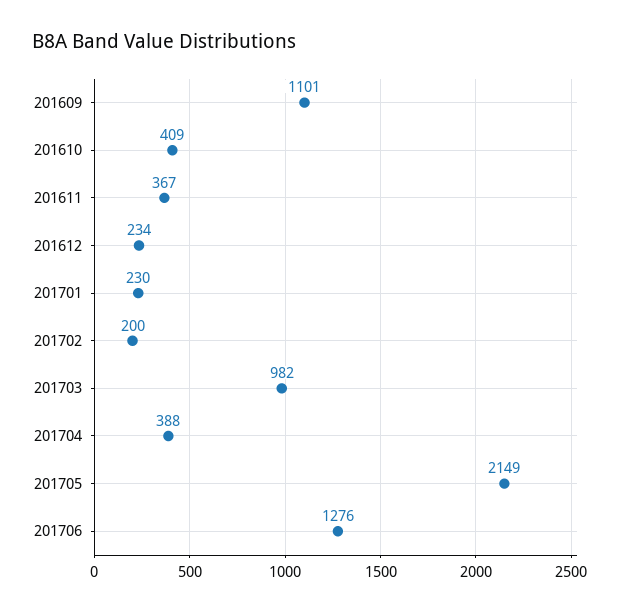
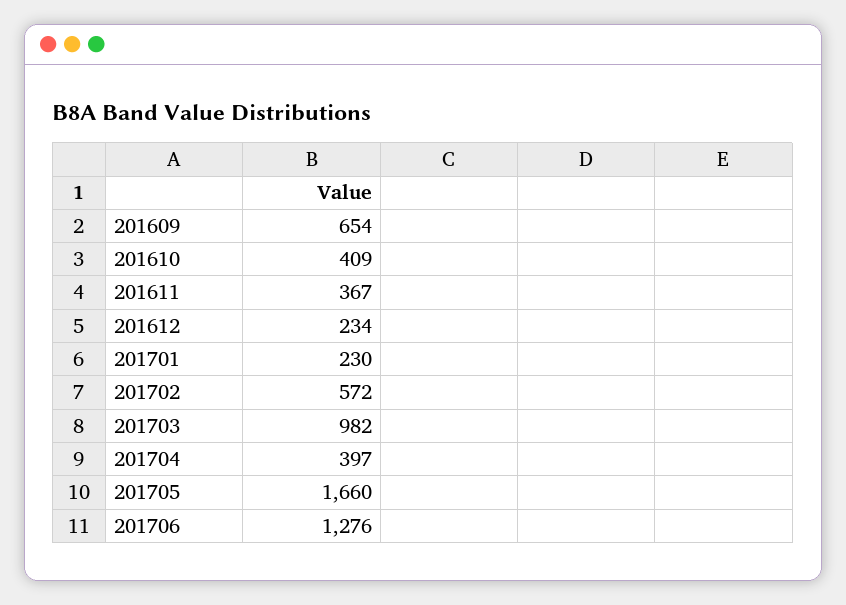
201609: 1101 -> 654
201702: 200 -> 572
201704: 388 -> 397
201705: 2149 -> 1660

